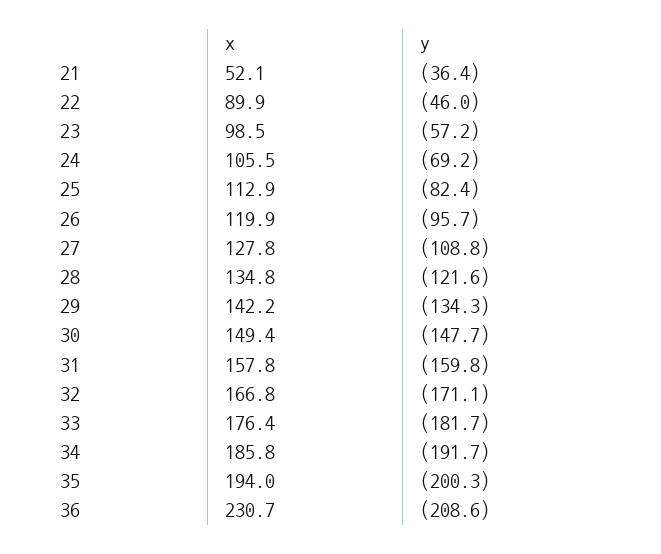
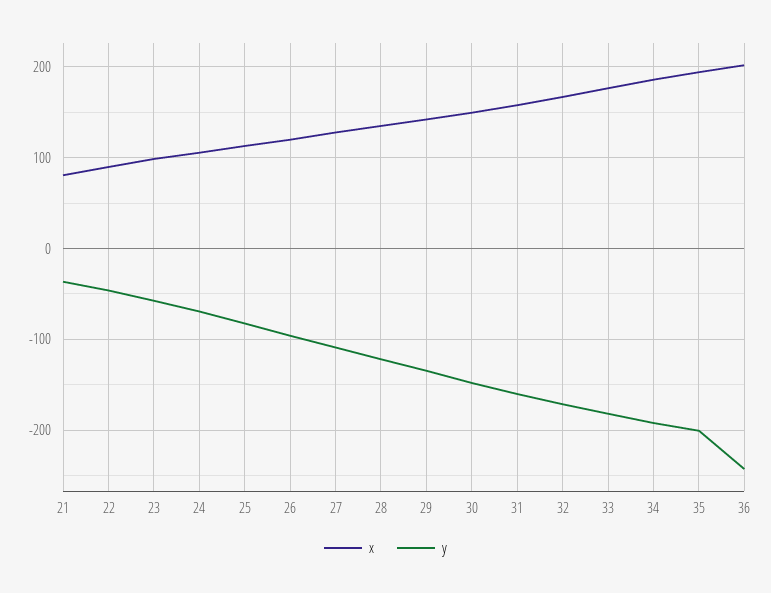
x, 21: 52.1 -> 80
x, 36: 230.7 -> 200
y, 36: -208.6 -> -240

